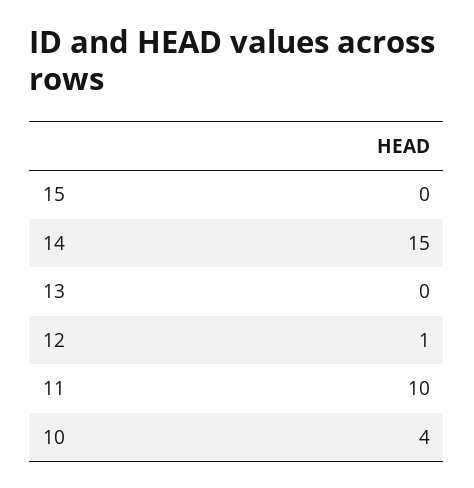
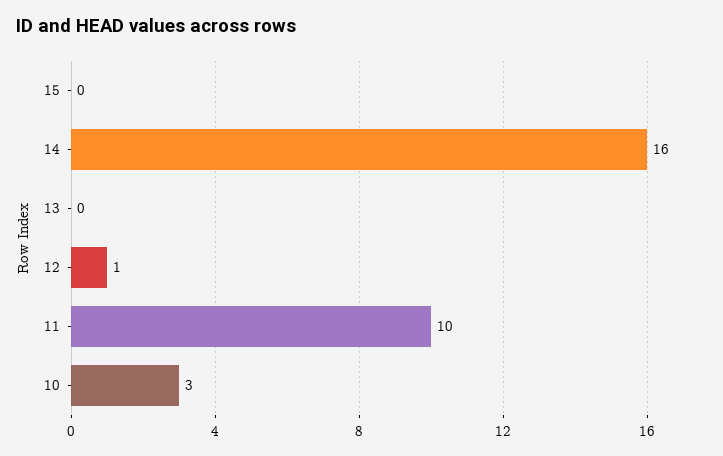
14: 15 -> 16
10: 4 -> 3

